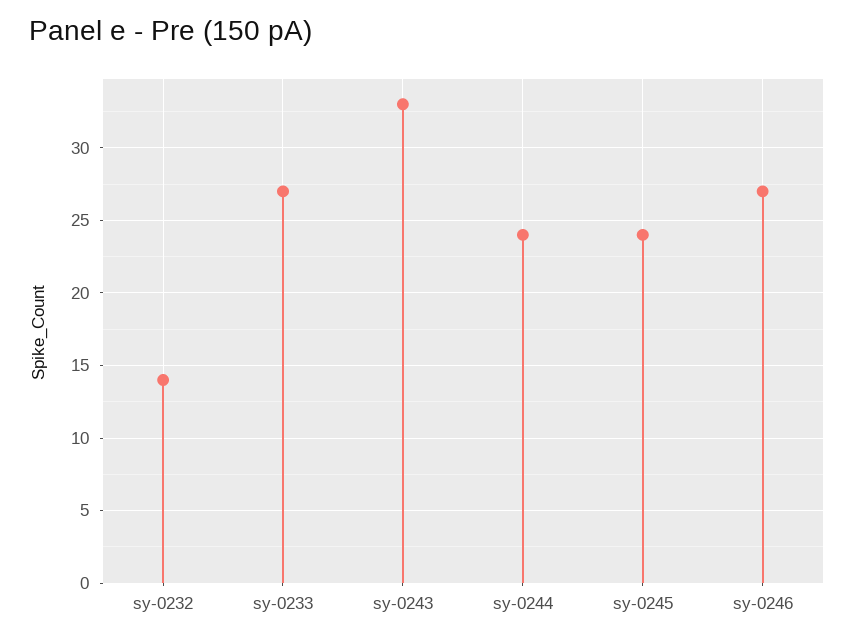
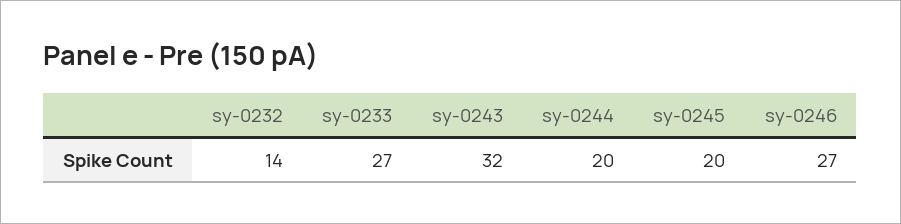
sy-0243: 33 -> 32
sy-0244: 24 -> 20
sy-0245: 24 -> 20

